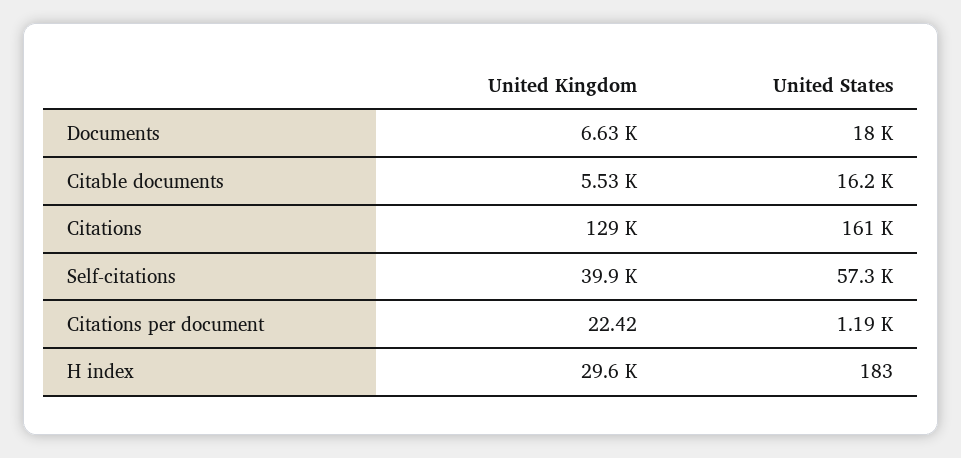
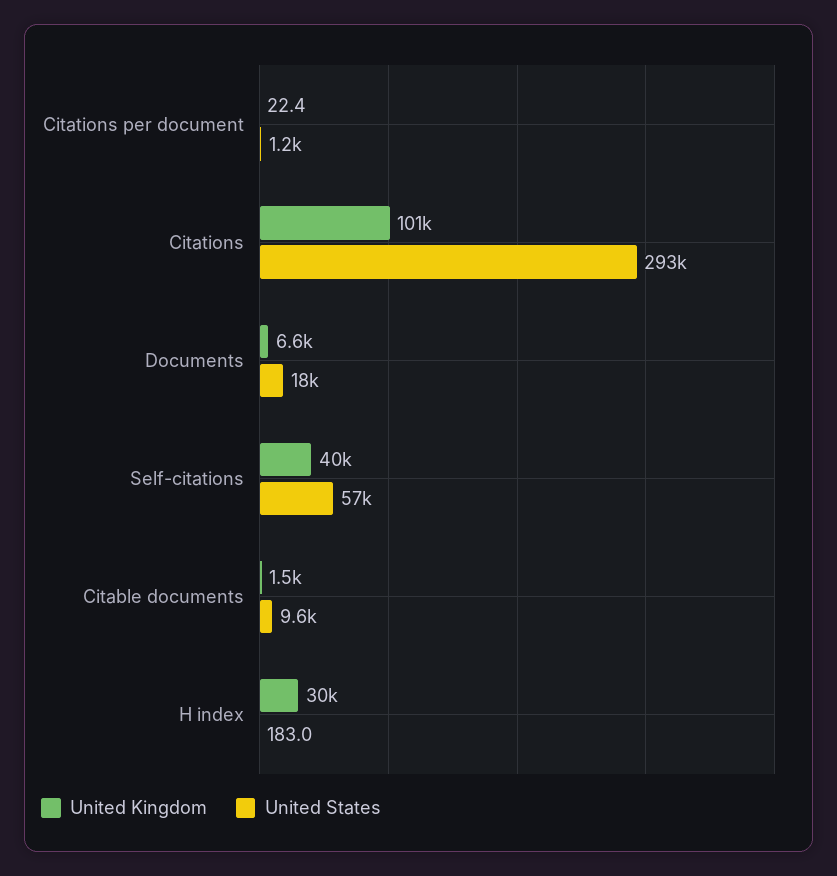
United Kingdom, Citable documents: 5530 -> 1500
United States, Citable documents: 16200 -> 9600
United Kingdom, Citations: 129000 -> 101000
United States, Citations: 161000 -> 293000

